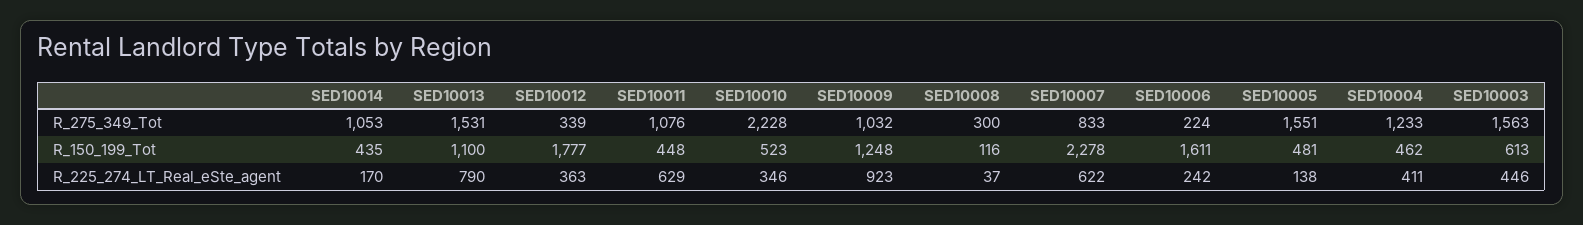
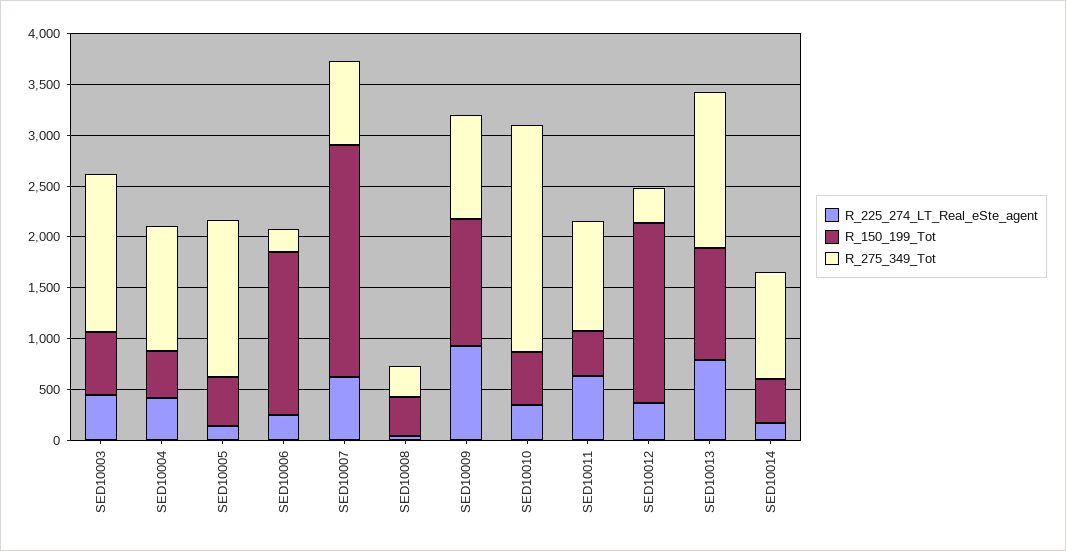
R_150_199_Tot, SED10008: 116 -> 400

